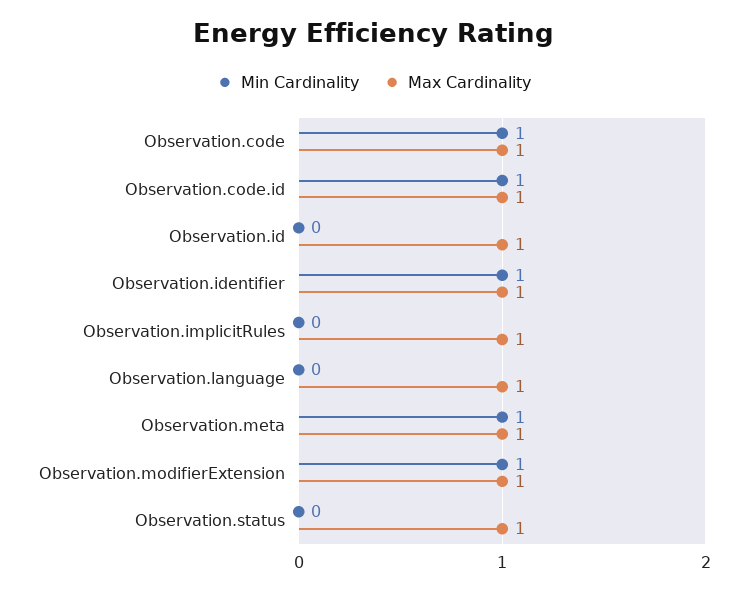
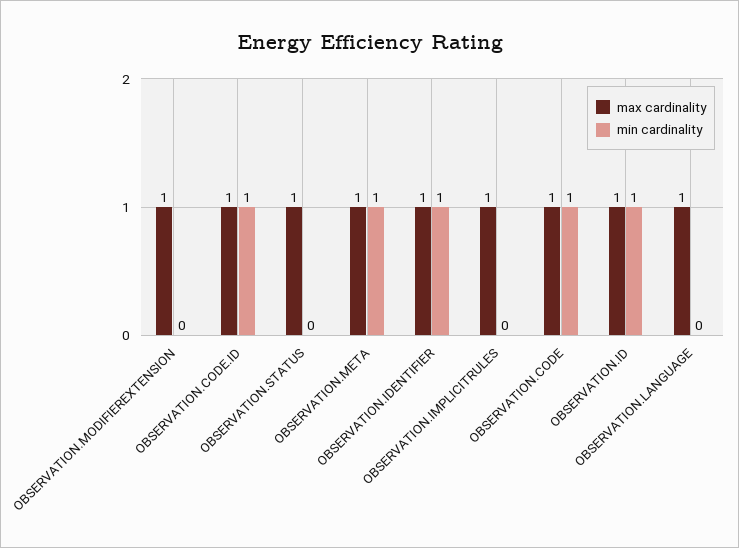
Min Cardinality, Observation.id: 0 -> 1
Min Cardinality, Observation.modifierExtension: 1 -> 0

